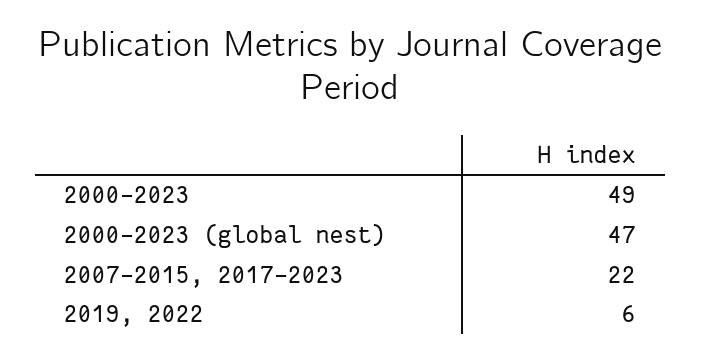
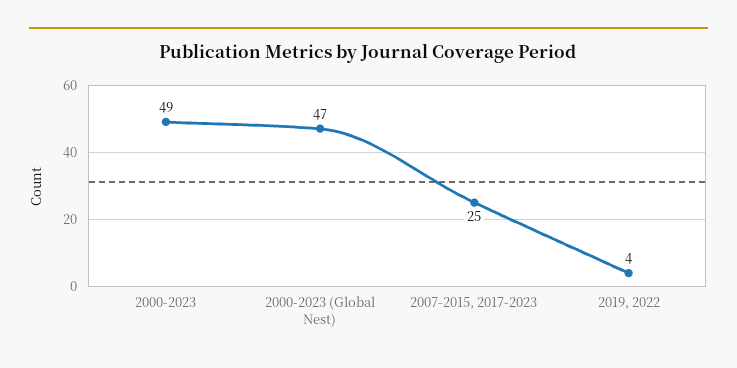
2007-2015, 2017-2023: 22 -> 25
2019, 2022: 6 -> 4

